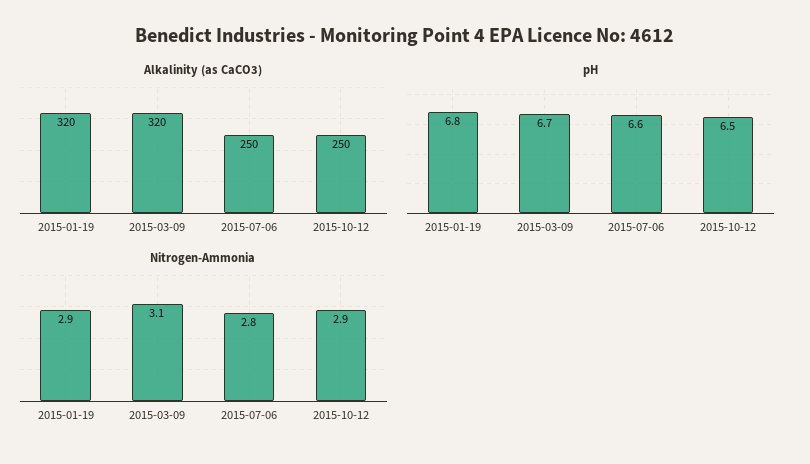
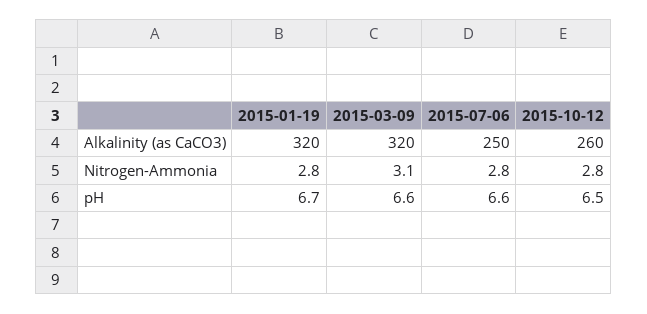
Alkalinity (as CaCO3), 2015-10-12: 250 -> 260
pH, 2015-01-19: 6.8 -> 6.7
pH, 2015-03-09: 6.7 -> 6.6
Nitrogen-Ammonia, 2015-01-19: 2.9 -> 2.8
Nitrogen-Ammonia, 2015-10-12: 2.9 -> 2.8

